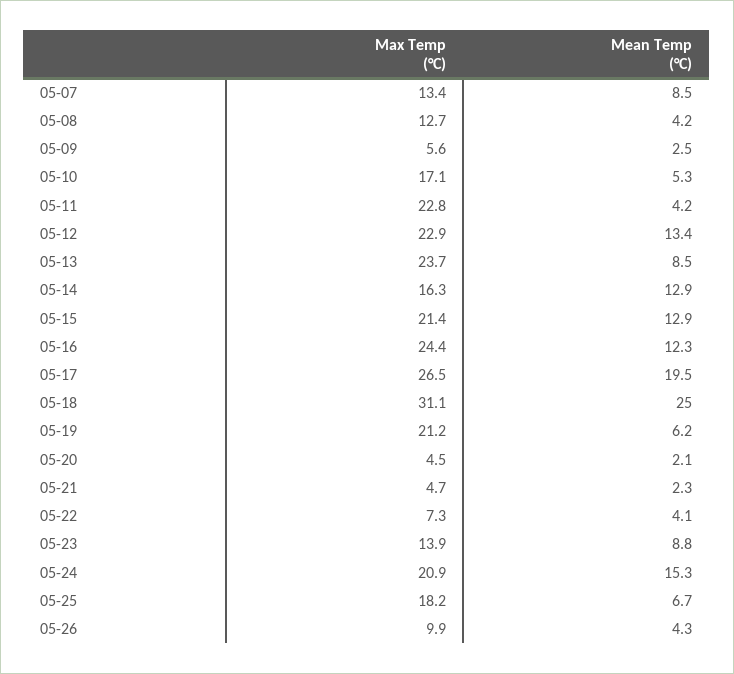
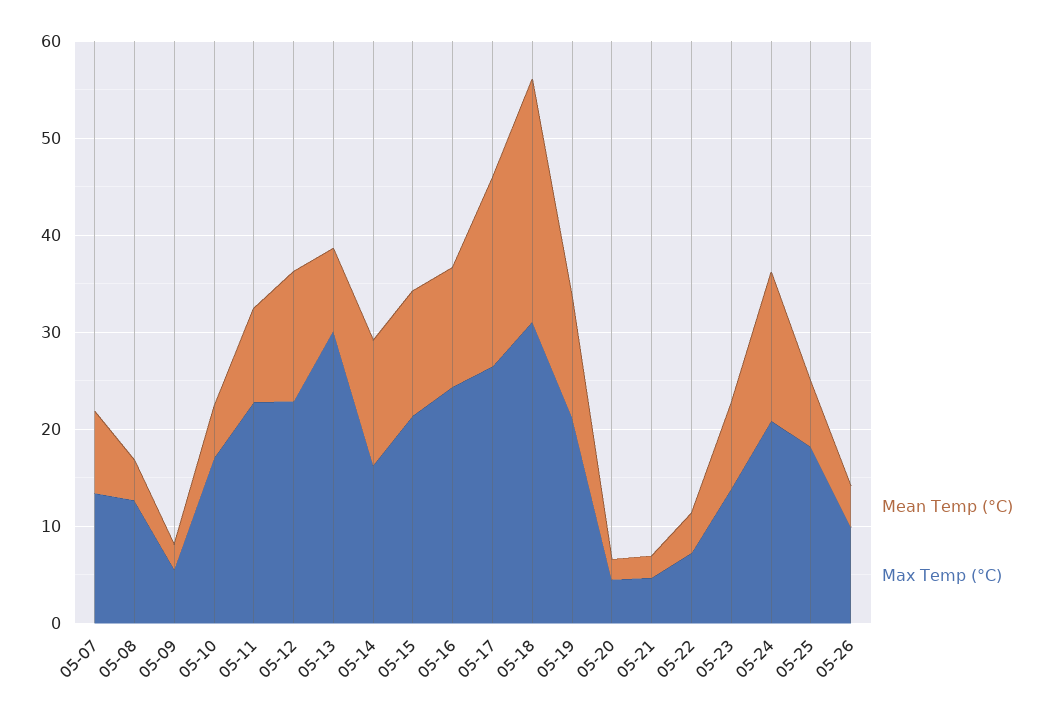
Mean Temp (°C), 05-11: 4.2 -> 10
Max Temp (°C), 05-13: 23.7 -> 30
Mean Temp (°C), 05-19: 6.2 -> 12

